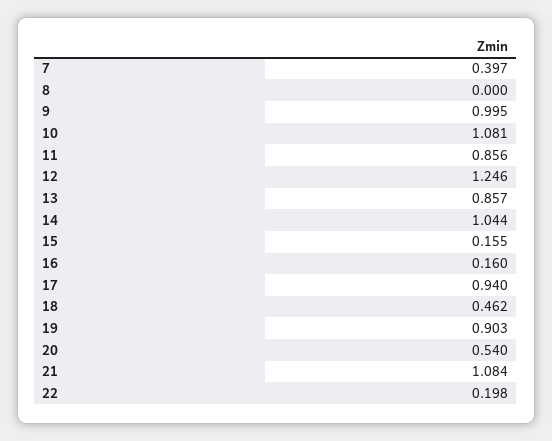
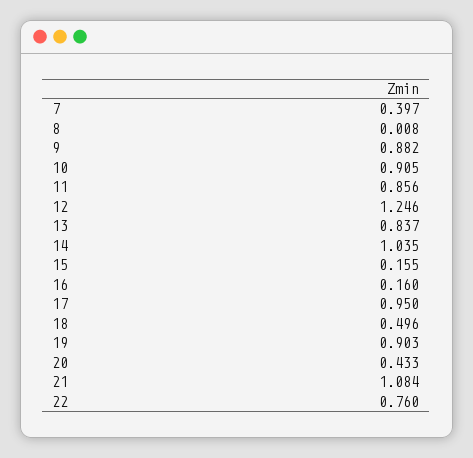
8: 0 -> 0.008
9: 0.995 -> 0.882
10: 1.081 -> 0.905
13: 0.857 -> 0.837
14: 1.044 -> 1.035
17: 0.94 -> 0.95
18: 0.462 -> 0.496
20: 0.54 -> 0.433
22: 0.198 -> 0.76

